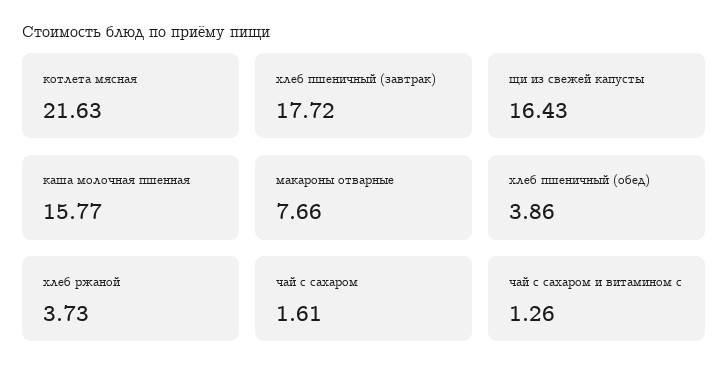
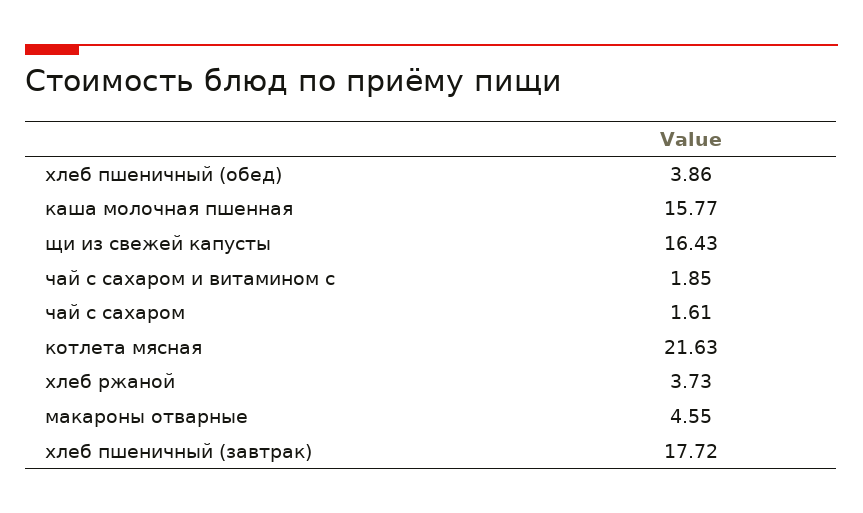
макароны отварные: 7.66 -> 4.55
чай с сахаром и витамином с: 1.26 -> 1.85

